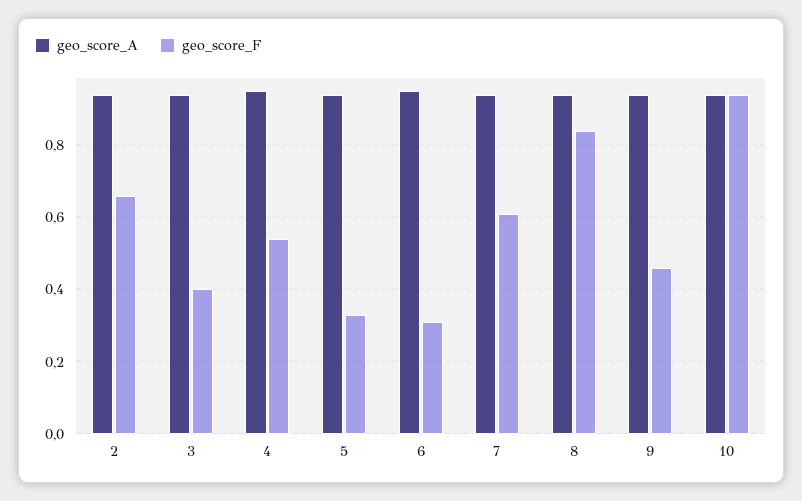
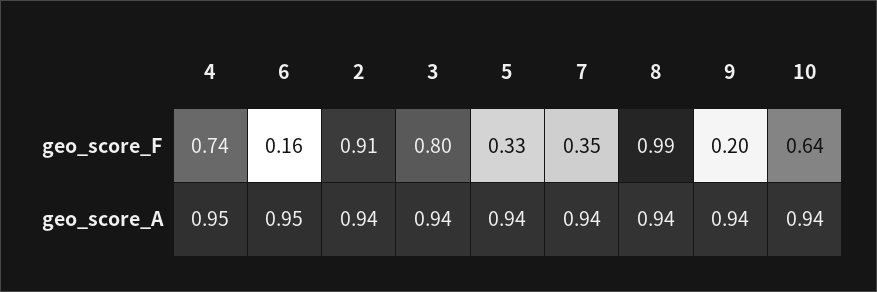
geo_score_F, 2: 0.65 -> 0.91
geo_score_F, 3: 0.4 -> 0.8
geo_score_F, 4: 0.55 -> 0.74
geo_score_F, 6: 0.3 -> 0.16
geo_score_F, 7: 0.6 -> 0.35
geo_score_F, 8: 0.85 -> 0.99
geo_score_F, 9: 0.45 -> 0.2
geo_score_F, 10: 0.95 -> 0.64

